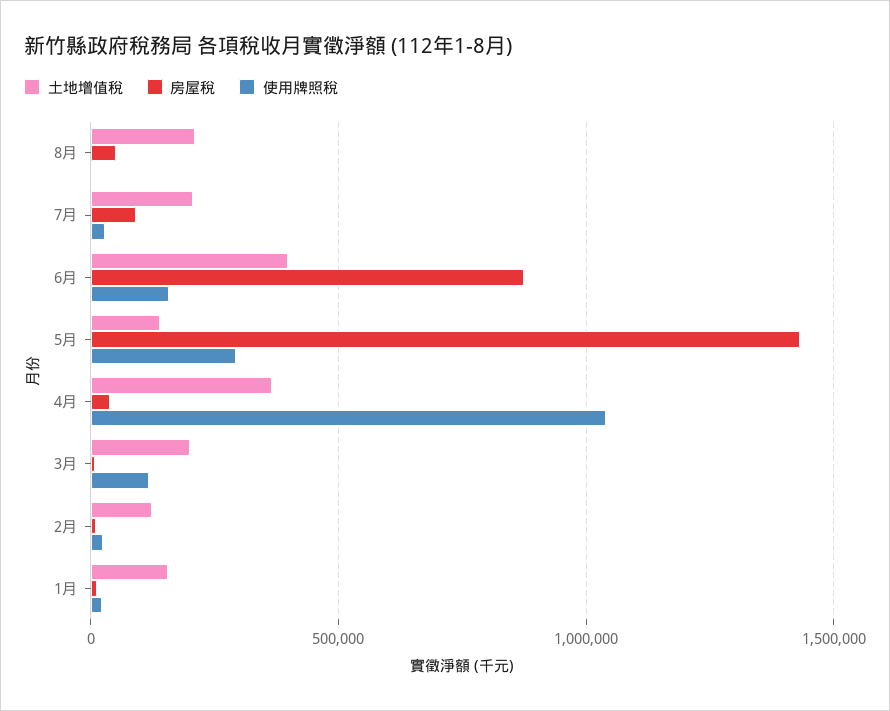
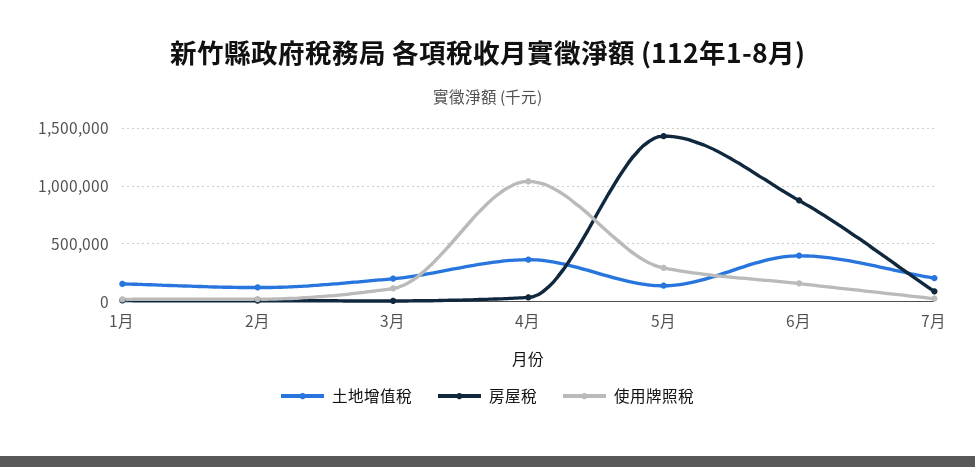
土地增值稅, 8月: 200000 -> none
房屋稅, 8月: 50000 -> none
使用牌照稅, 8月: 0 -> none

